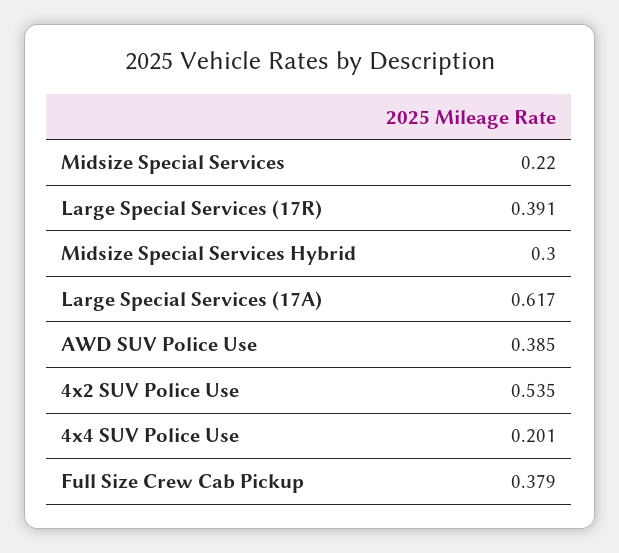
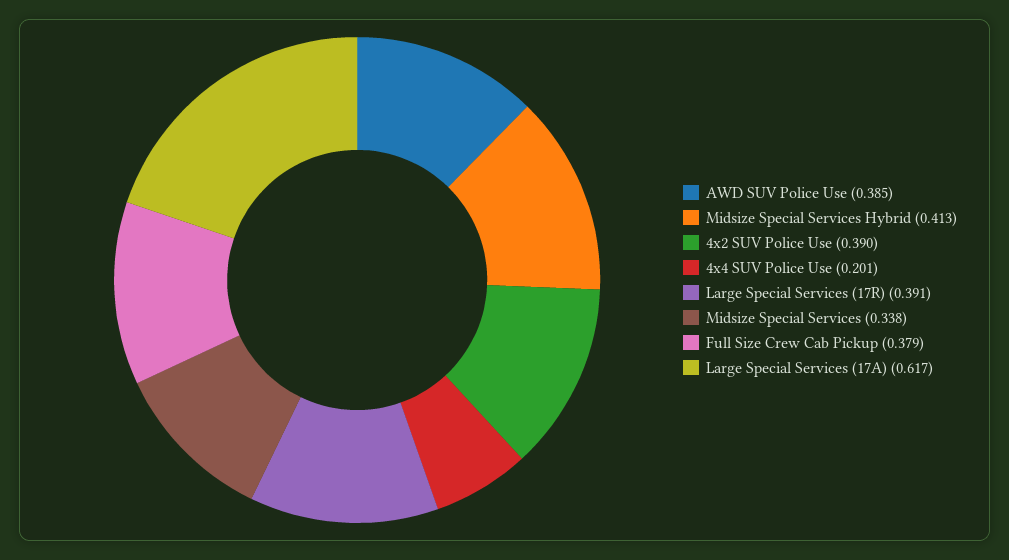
Midsize Special Services: 0.22 -> 0.338
Midsize Special Services Hybrid: 0.3 -> 0.413
4x2 SUV Police Use: 0.535 -> 0.39

